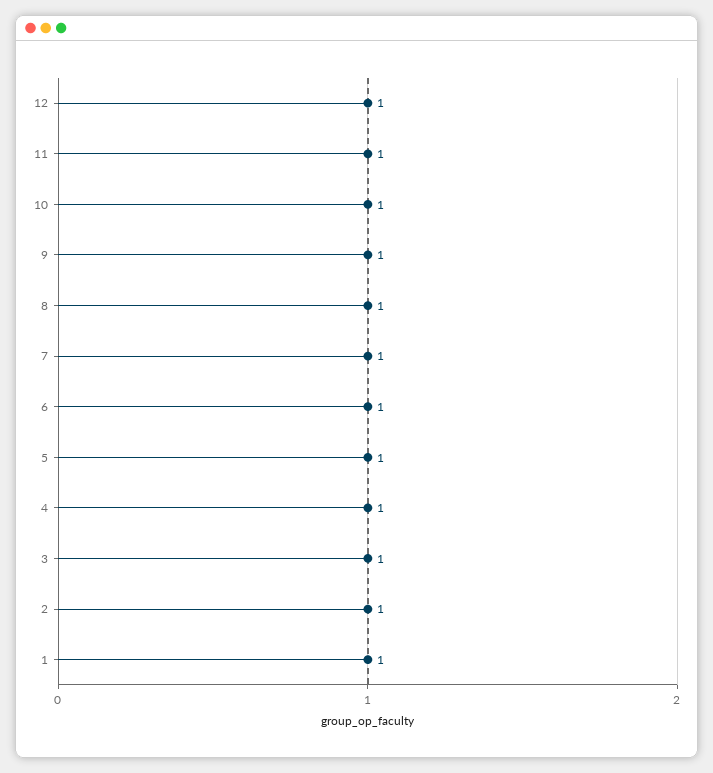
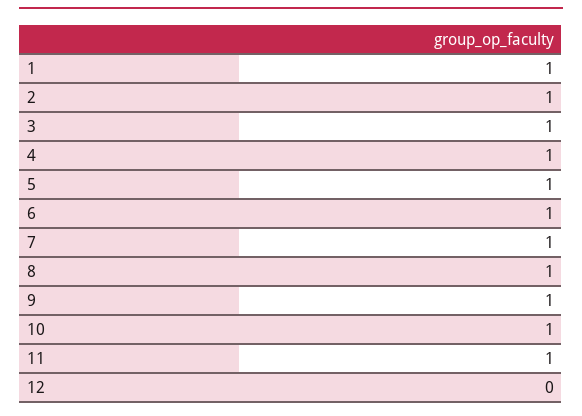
12: 1 -> 0

